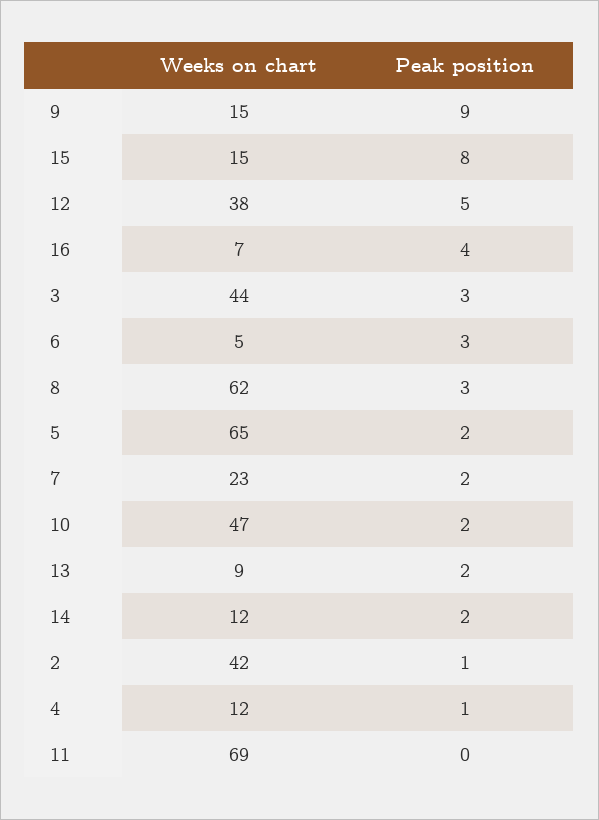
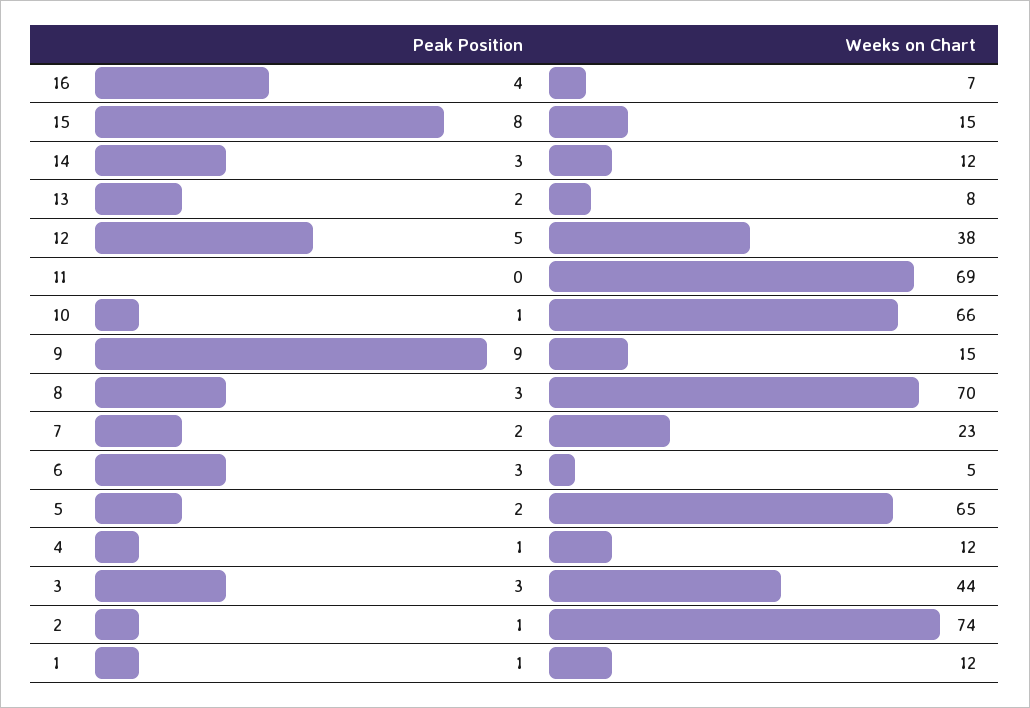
Weeks on chart, 8: 62 -> 70
Weeks on chart, 10: 47 -> 66
Peak position, 10: 2 -> 1
Weeks on chart, 13: 9 -> 8
Peak position, 14: 2 -> 3
Weeks on chart, 2: 42 -> 74
Peak position, 1: none -> 1
Weeks on chart, 1: none -> 12

